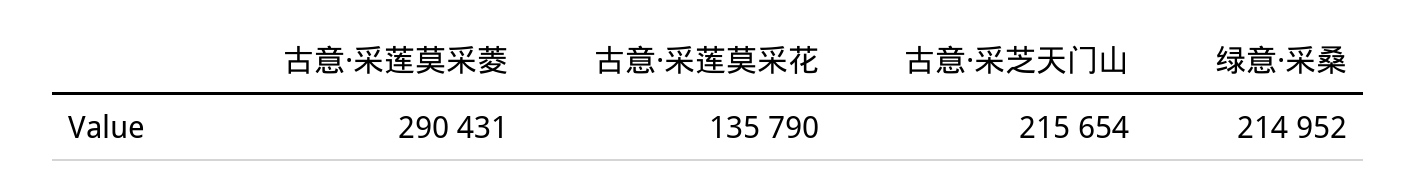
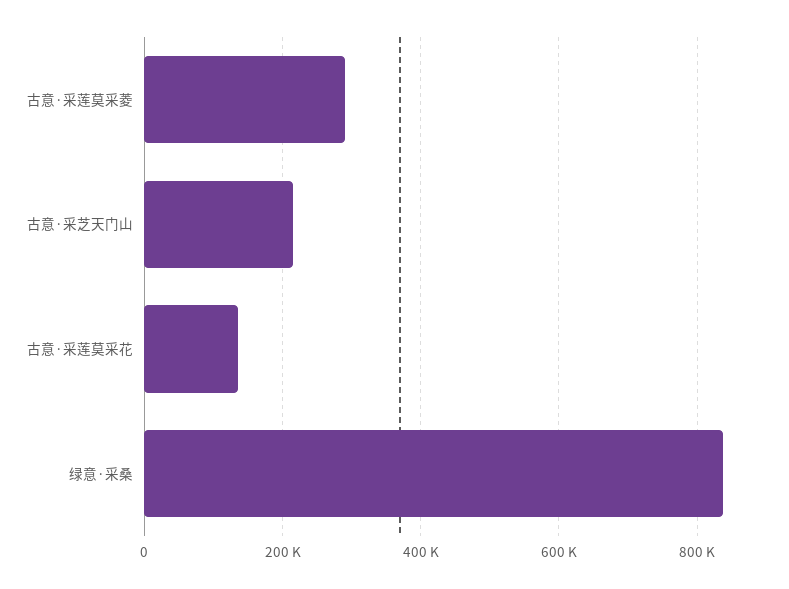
绿意·采桑: 214952 -> 840000

